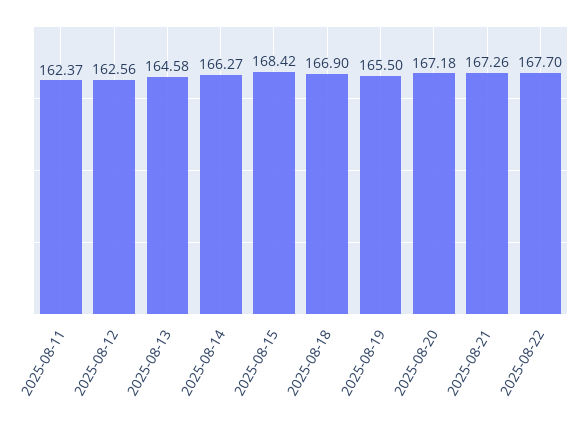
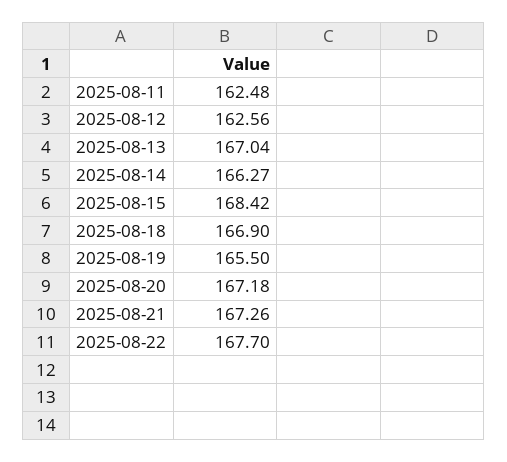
2025-08-11: 162.37 -> 162.48
2025-08-13: 164.58 -> 167.04

